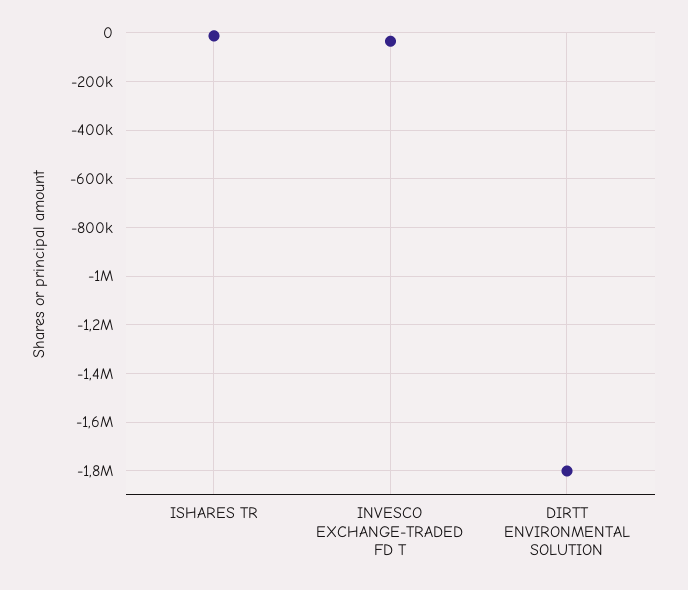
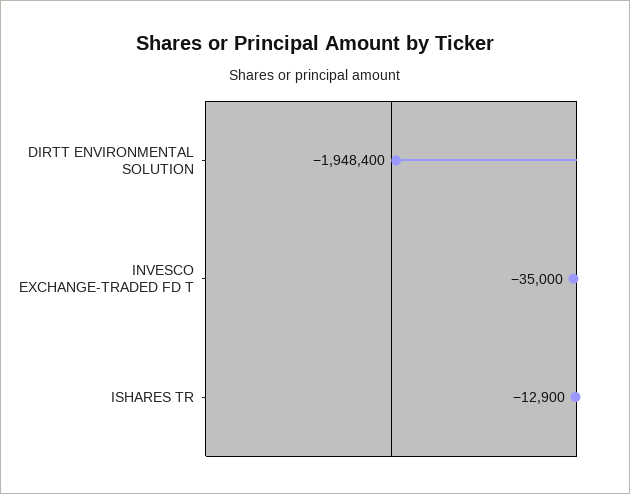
DIRTT ENVIRONMENTAL SOLUTION: -1800000 -> -1948400

